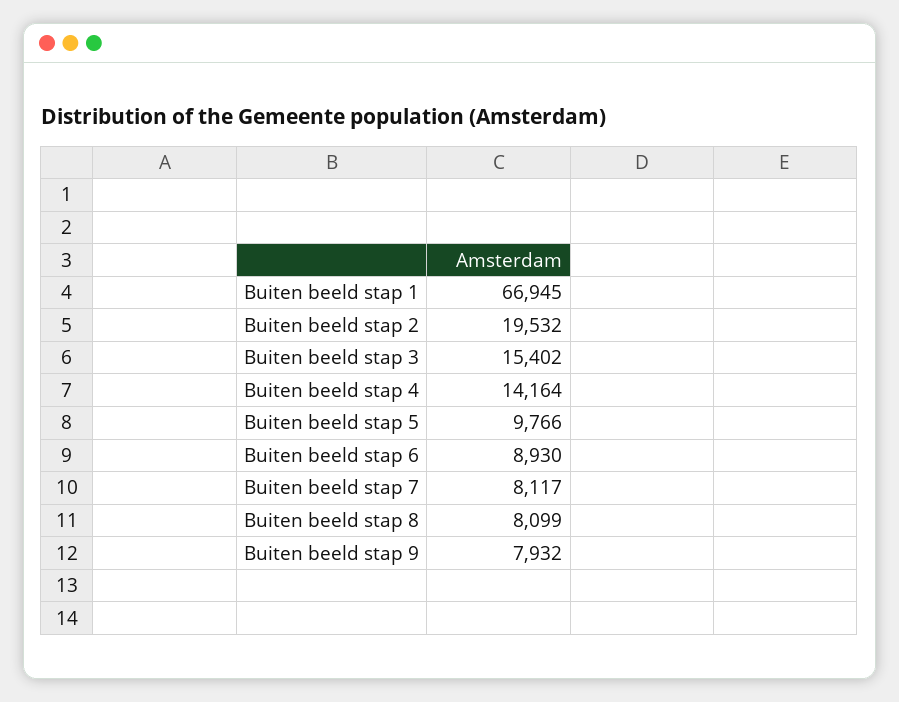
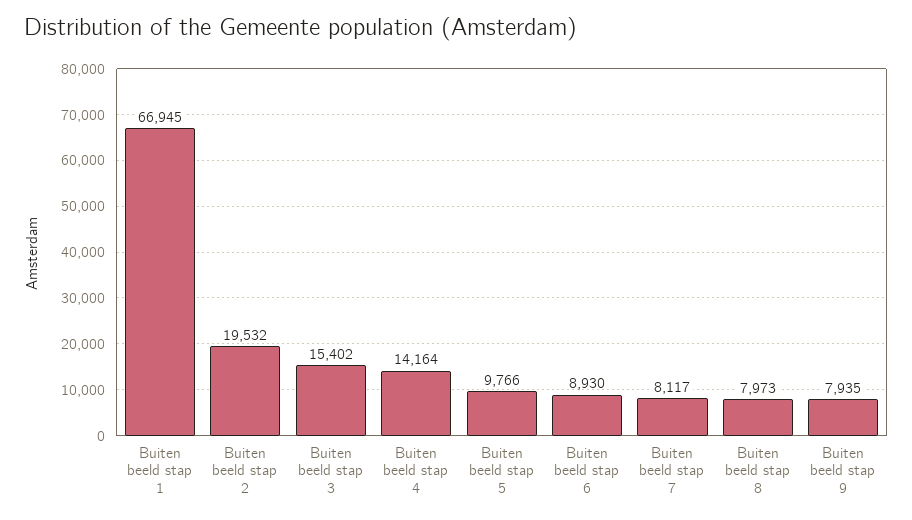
Buiten beeld stap 8: 8099 -> 7973
Buiten beeld stap 9: 7932 -> 7935

